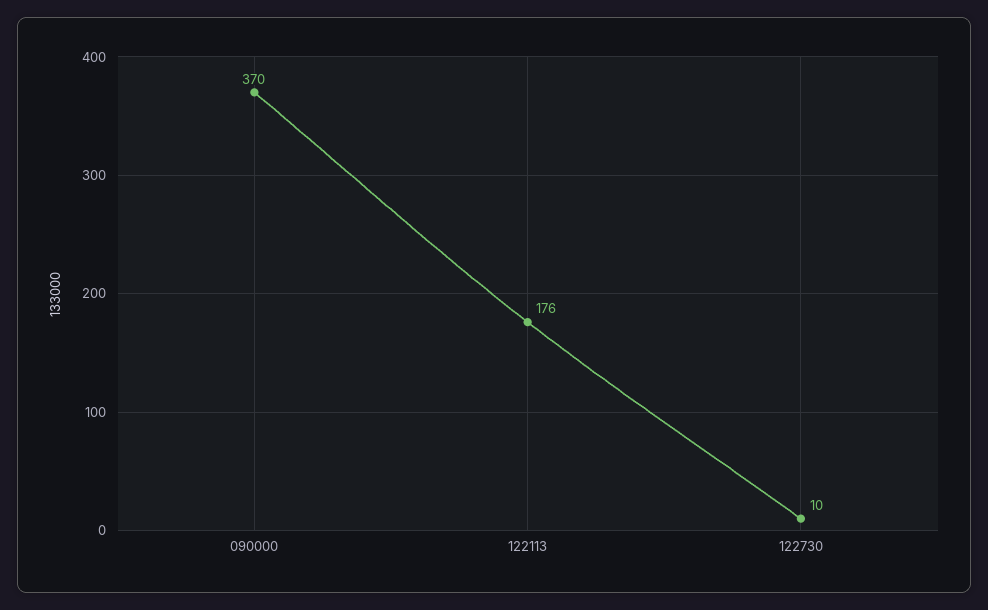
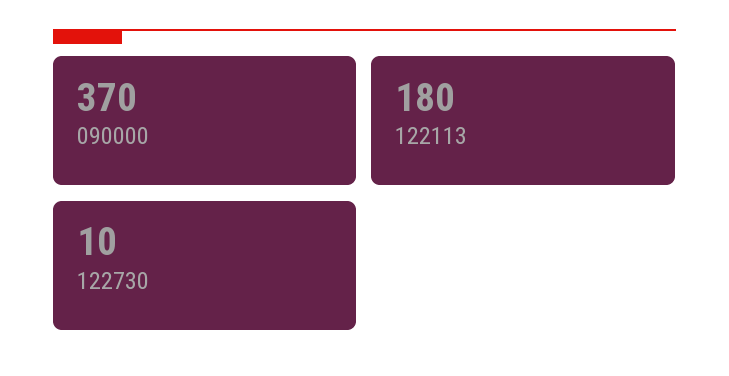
122113: 176 -> 180

